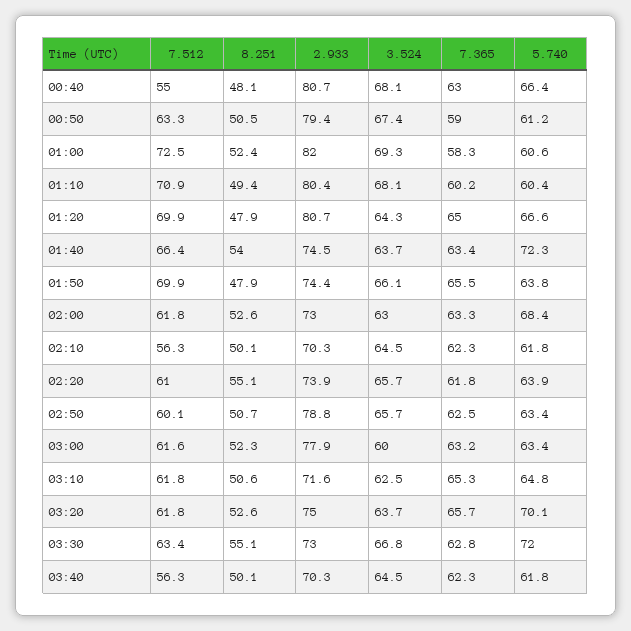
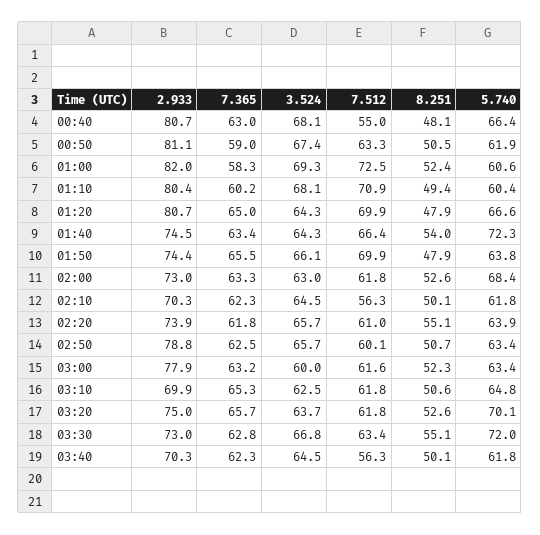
2.933, 00:50: 79.4 -> 81.1
5.740, 00:50: 61.2 -> 61.9
3.524, 01:40: 63.7 -> 64.3
2.933, 03:10: 71.6 -> 69.9

